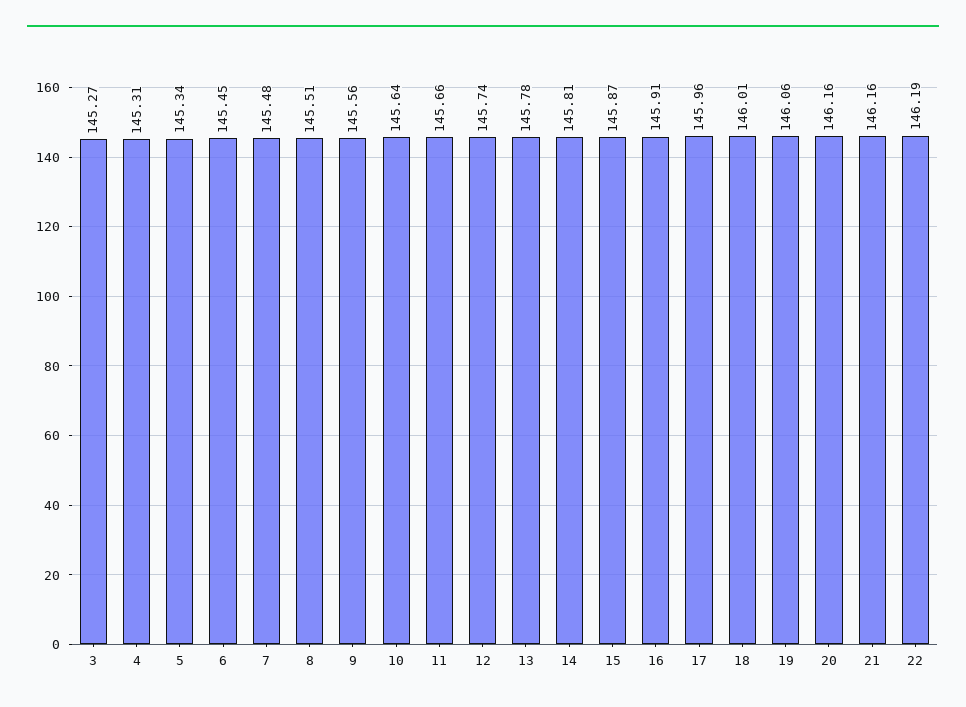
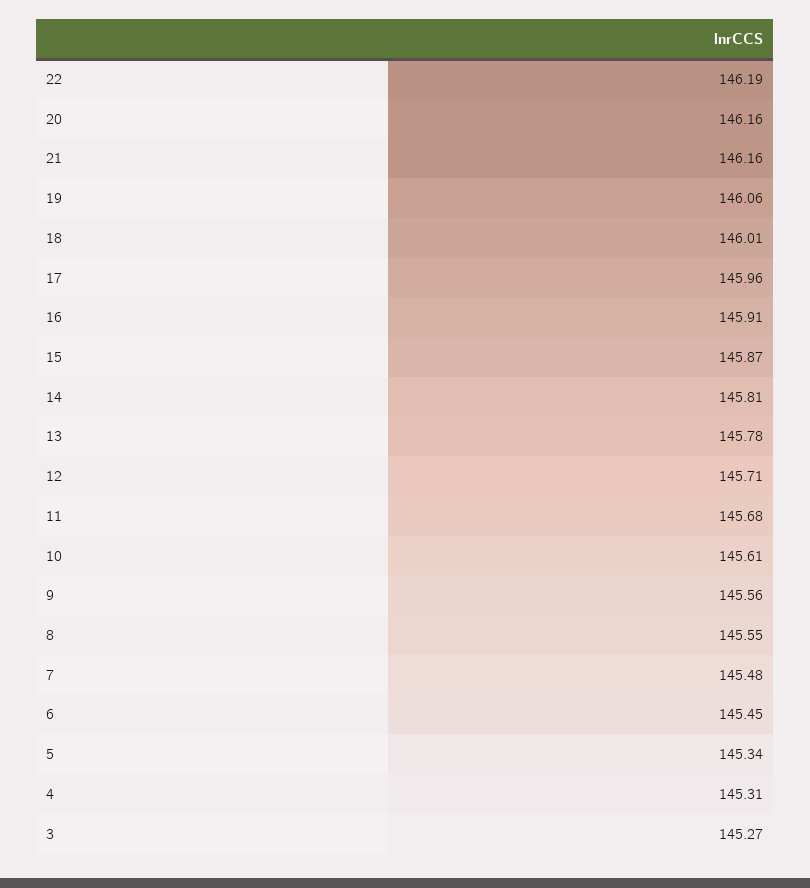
8: 145.51 -> 145.55
10: 145.64 -> 145.61
11: 145.66 -> 145.68
12: 145.74 -> 145.71

